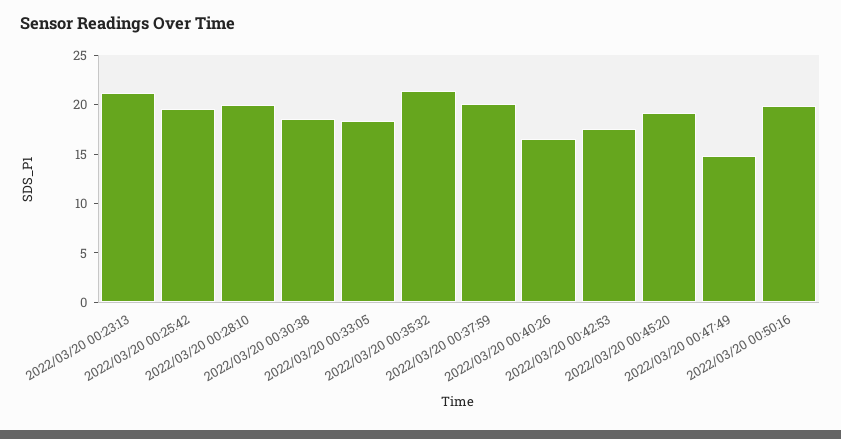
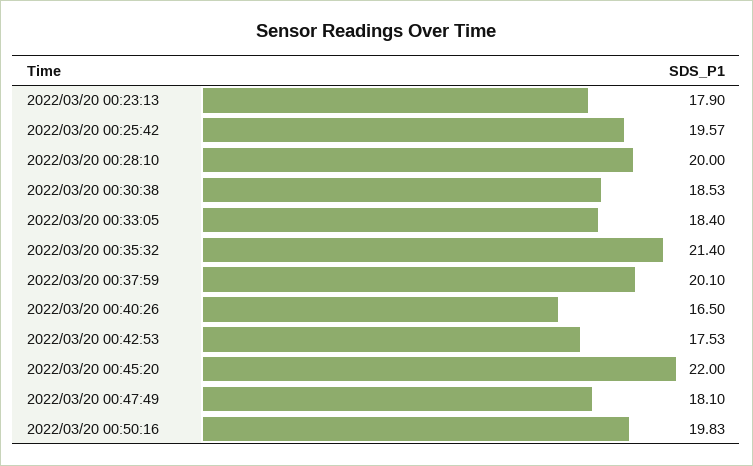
2022/03/20 00:23:13: 21 -> 17.9
2022/03/20 00:45:20: 19 -> 22
2022/03/20 00:47:49: 15 -> 18.1

